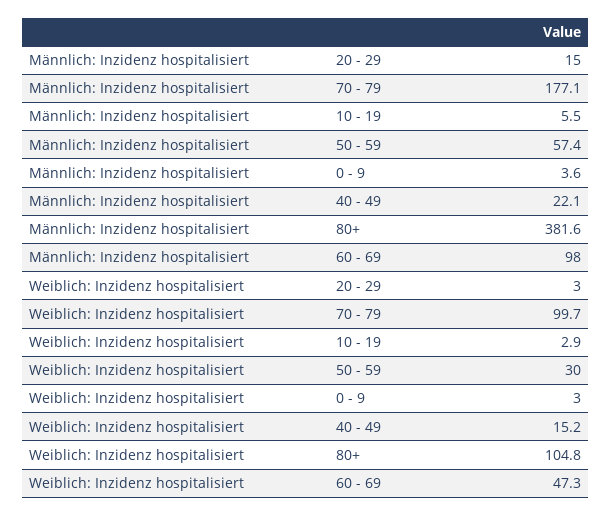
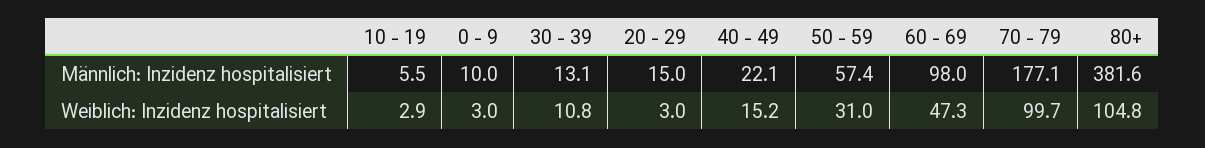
Männlich: Inzidenz hospitalisiert, 0 - 9: 3.6 -> 10
Weiblich: Inzidenz hospitalisiert, 50 - 59: 30 -> 31
Männlich: Inzidenz hospitalisiert, 30 - 39: none -> 13.1
Weiblich: Inzidenz hospitalisiert, 30 - 39: none -> 10.8

